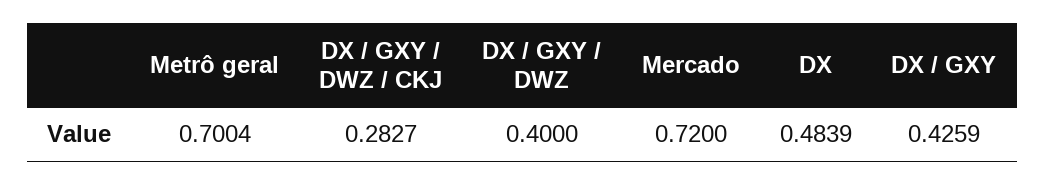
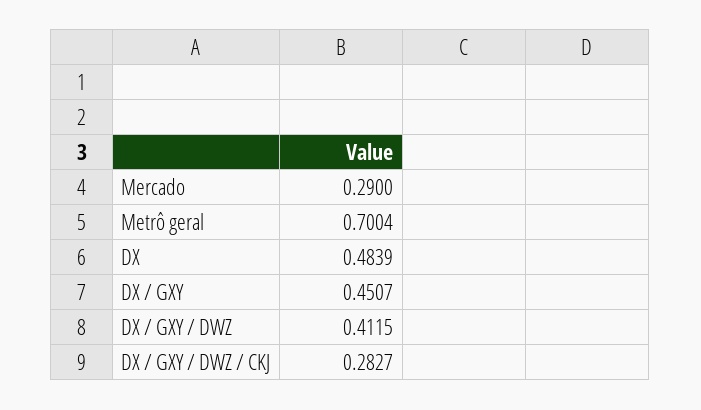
DX / GXY / DWZ: 0.4 -> 0.4115
Mercado: 0.72 -> 0.29
DX / GXY: 0.4259 -> 0.4507

